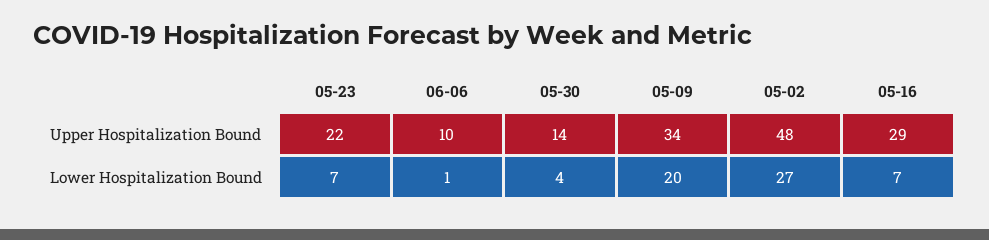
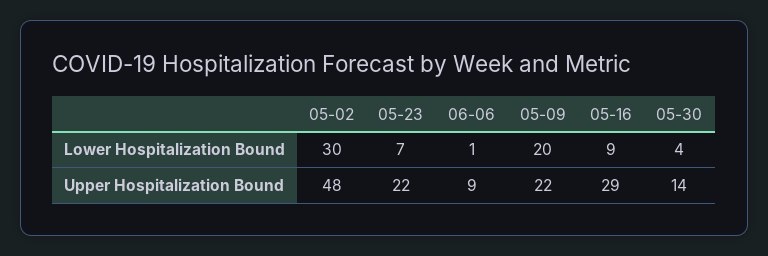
06-06, Upper Hospitalization Bound: 10 -> 9
05-09, Upper Hospitalization Bound: 34 -> 22
05-02, Lower Hospitalization Bound: 27 -> 30
05-16, Lower Hospitalization Bound: 7 -> 9

